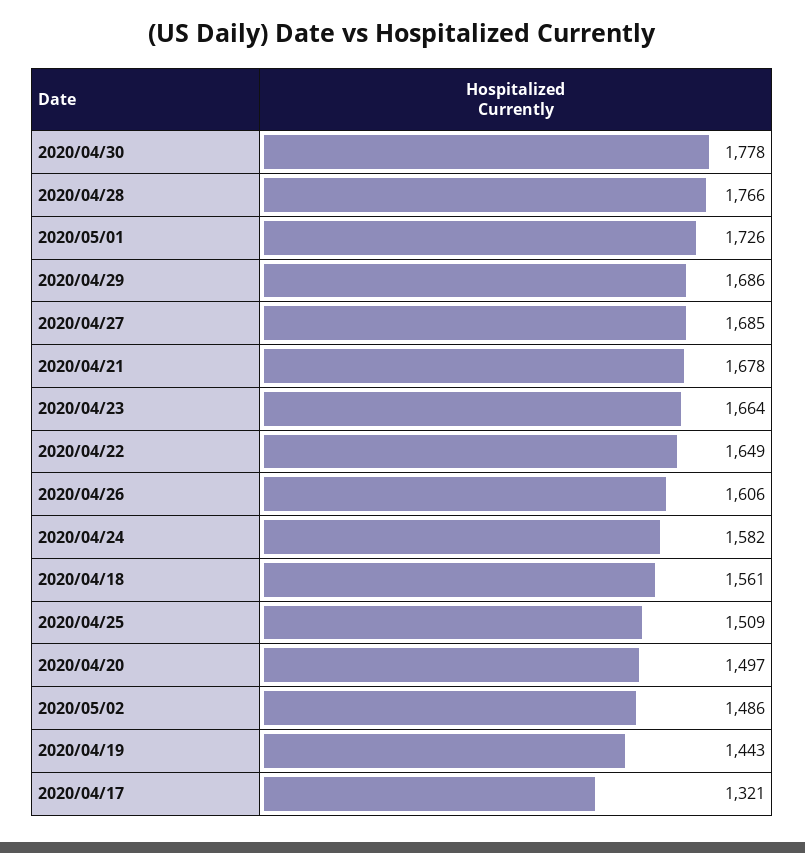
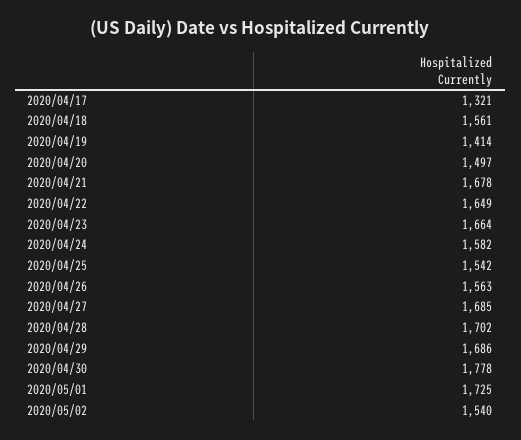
2020/04/28: 1766 -> 1702
2020/05/01: 1726 -> 1725
2020/04/26: 1606 -> 1563
2020/04/25: 1509 -> 1542
2020/05/02: 1486 -> 1540
2020/04/19: 1443 -> 1414

